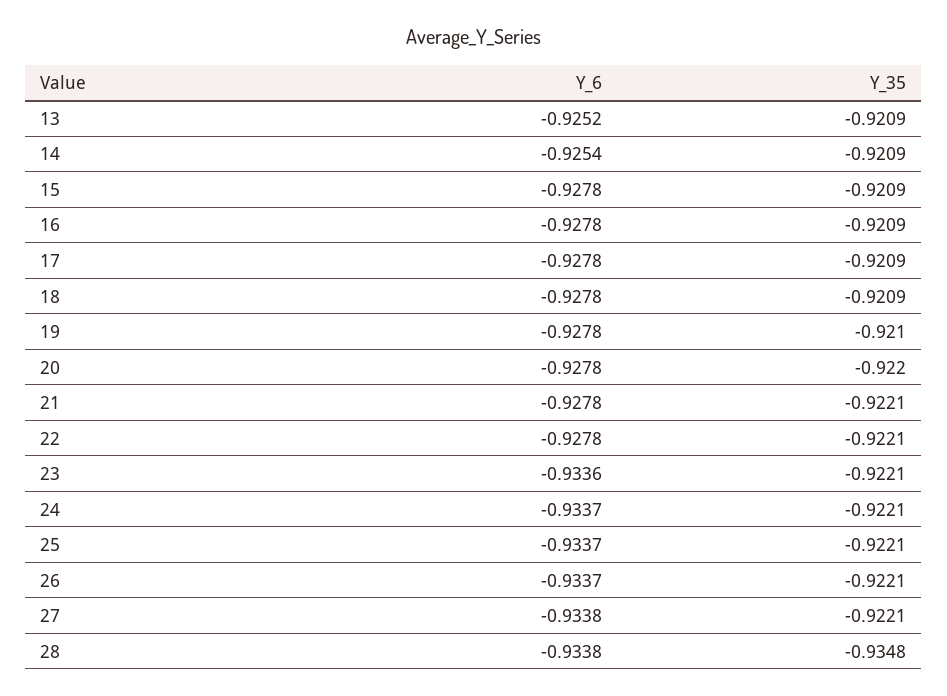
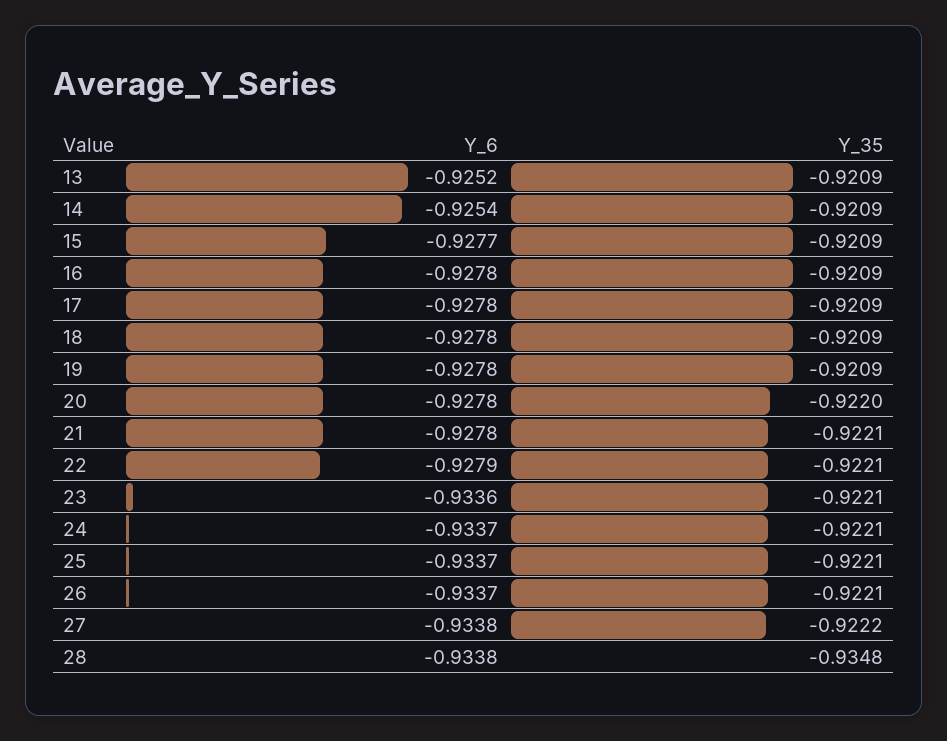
Y_6, 15: -0.9278 -> -0.9277
Y_35, 19: -0.921 -> -0.9209
Y_6, 22: -0.9278 -> -0.9279
Y_35, 27: -0.9221 -> -0.9222

